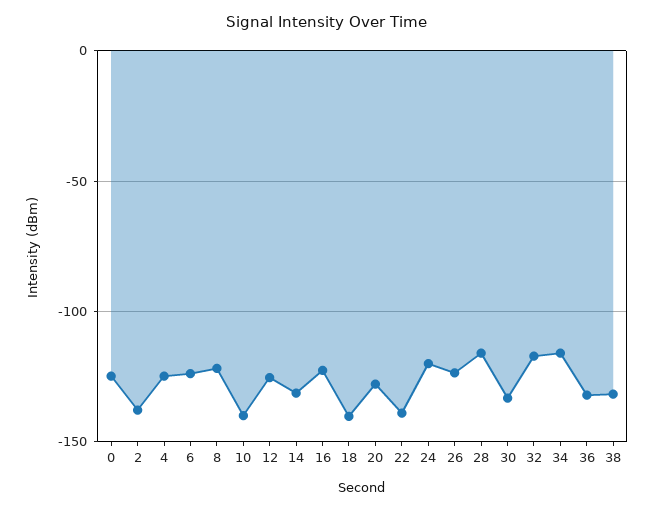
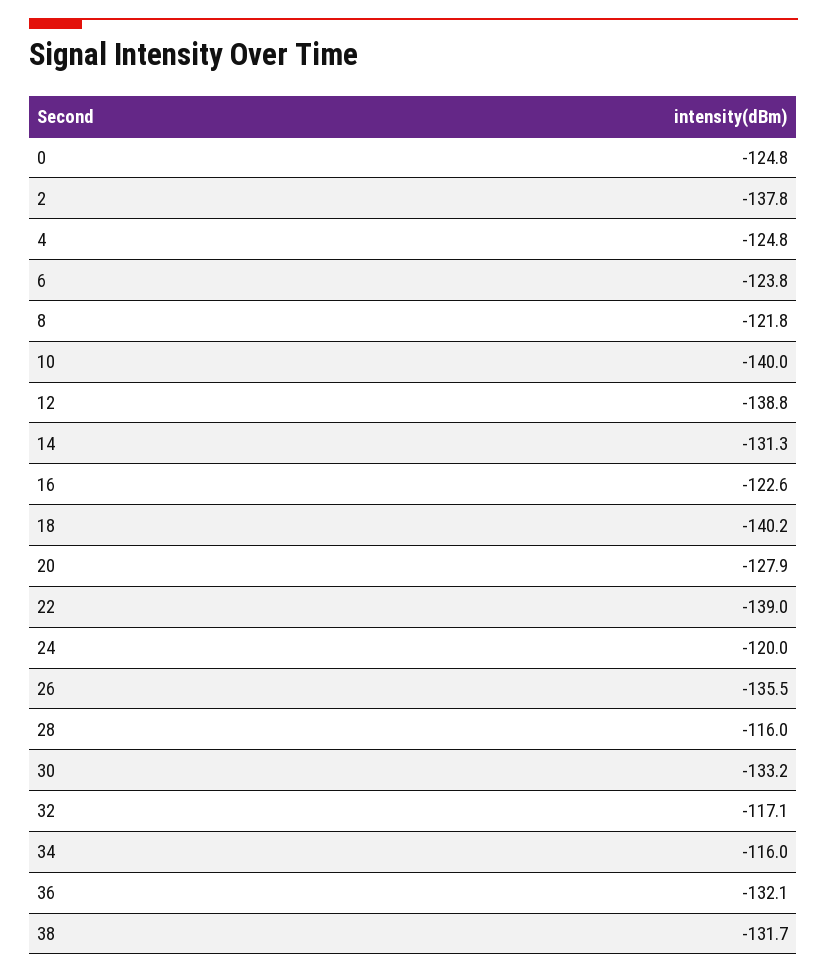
12: -125 -> -138.8
26: -125 -> -135.5

